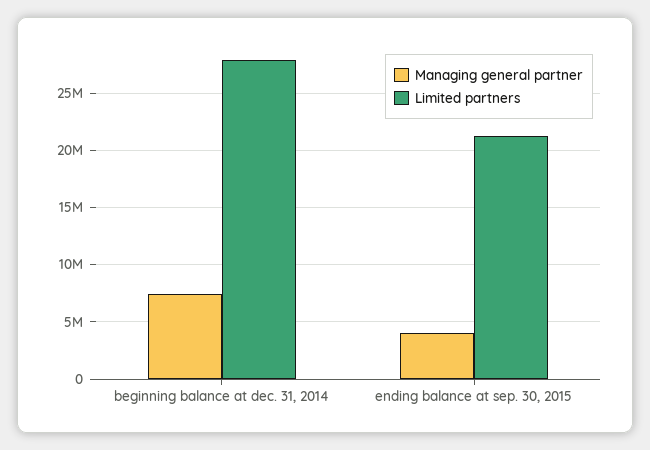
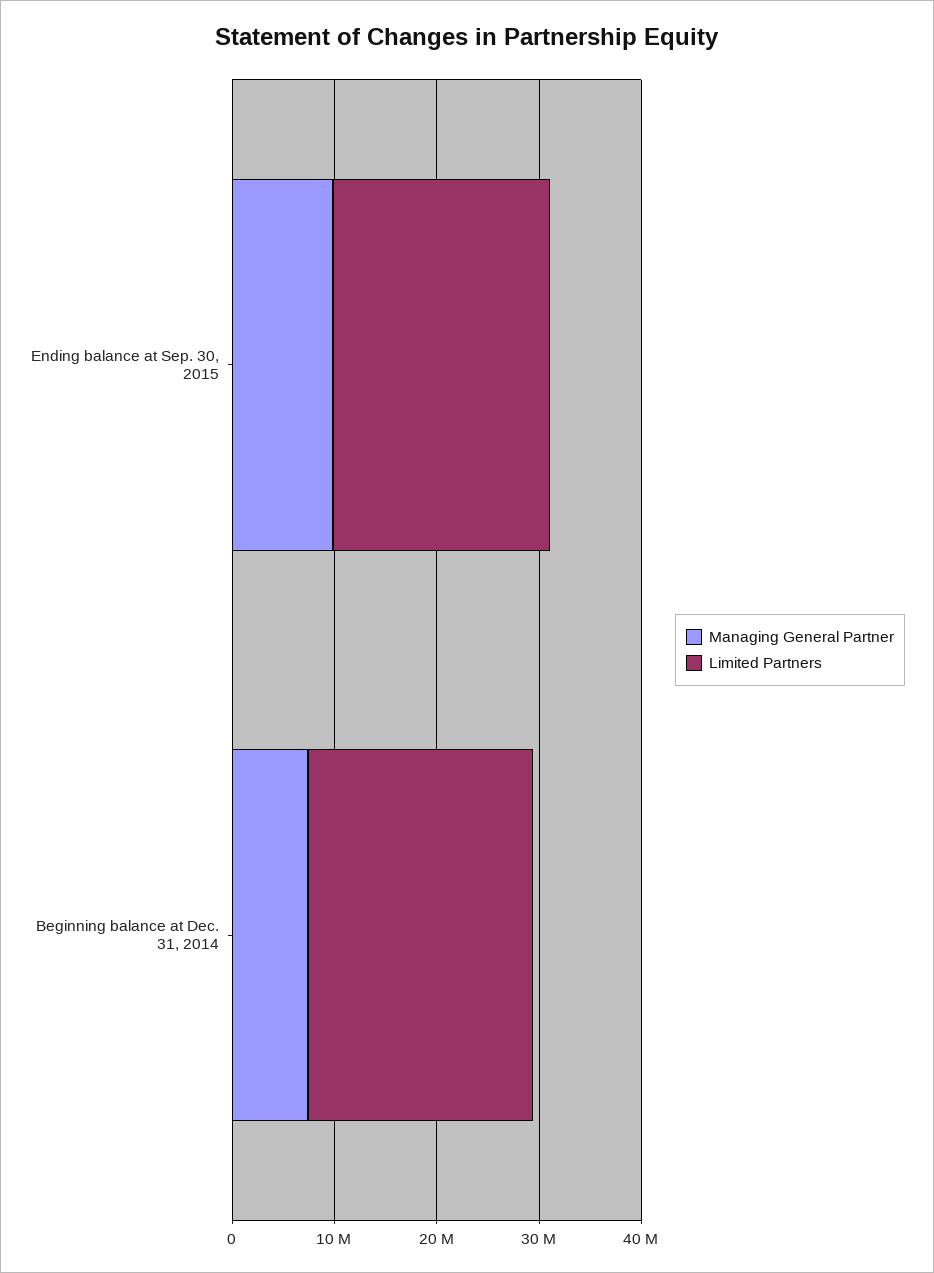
Limited partners, beginning balance at dec. 31, 2014: 28000000 -> 22000000
Managing general partner, ending balance at sep. 30, 2015: 4000000 -> 10000000

